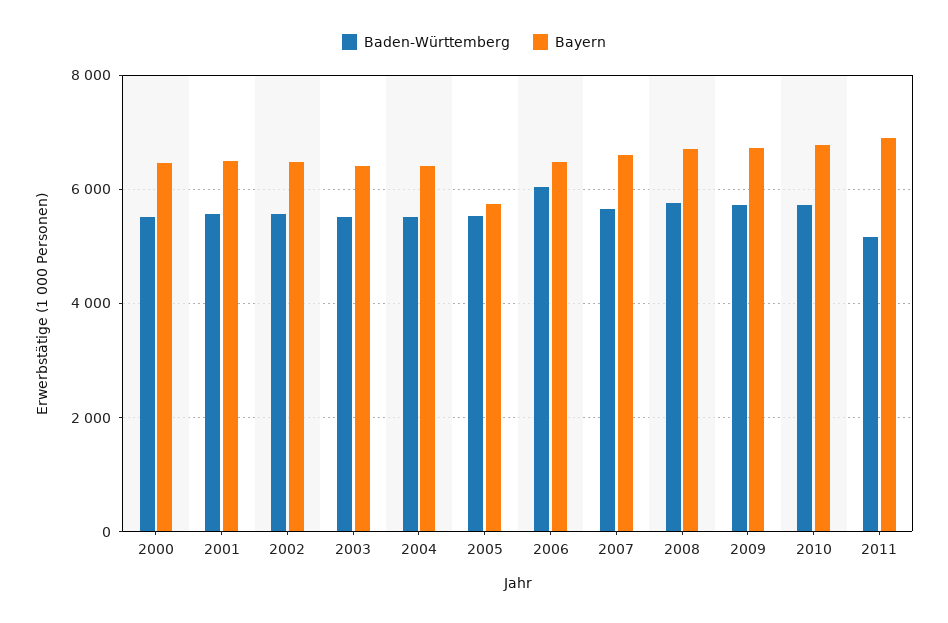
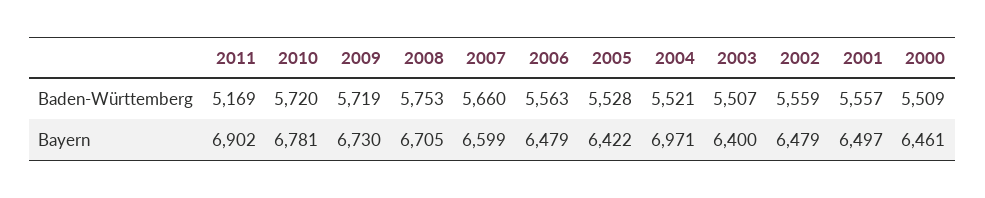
Bayern, 2004: 6400 -> 6971
Bayern, 2005: 5800 -> 6422
Baden-Württemberg, 2006: 6000 -> 5563

